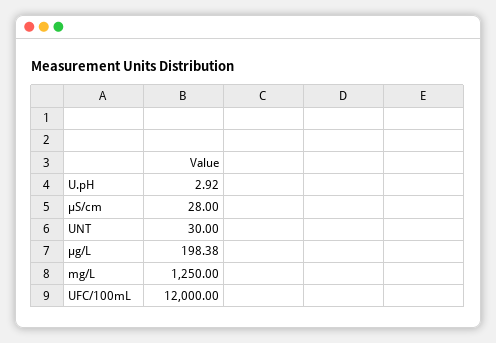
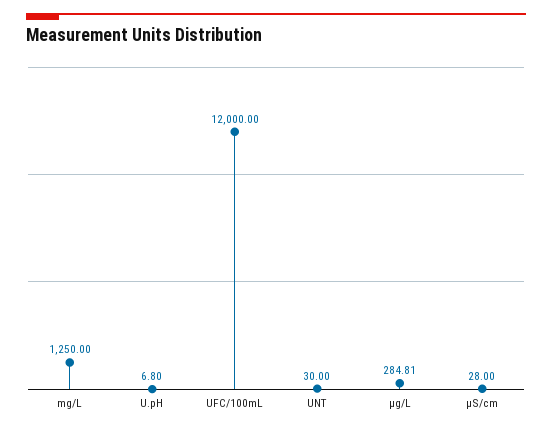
U.pH: 2.92 -> 6.8
µg/L: 198.38 -> 284.81

